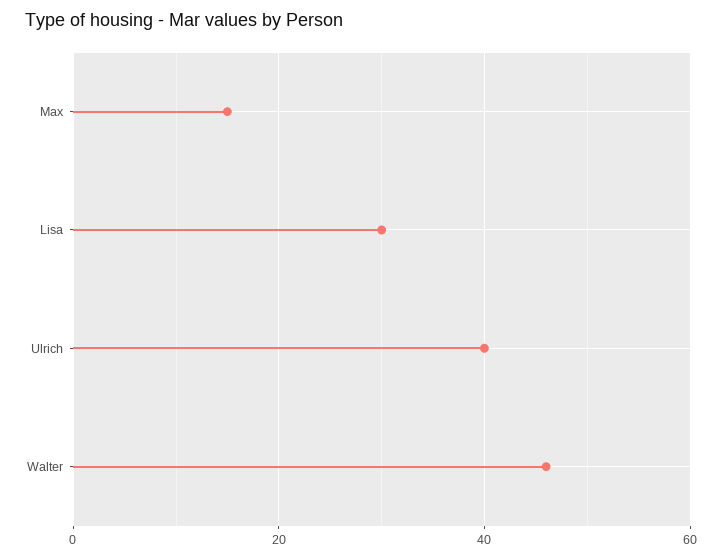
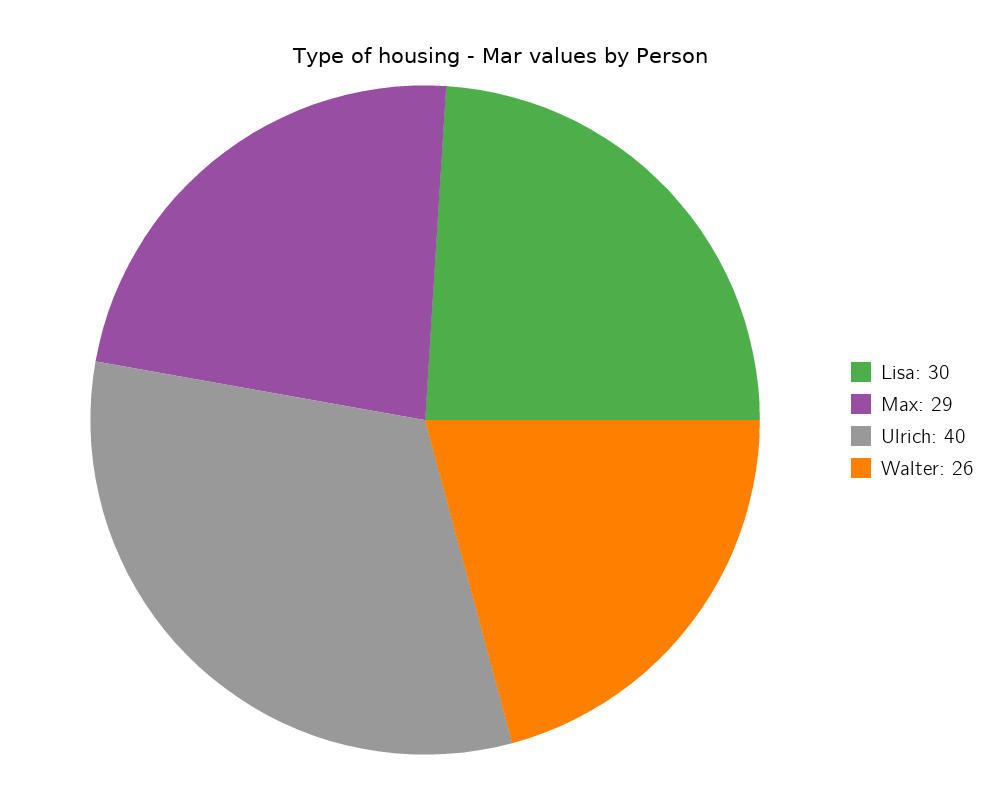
Max: 15 -> 29
Walter: 45 -> 26

